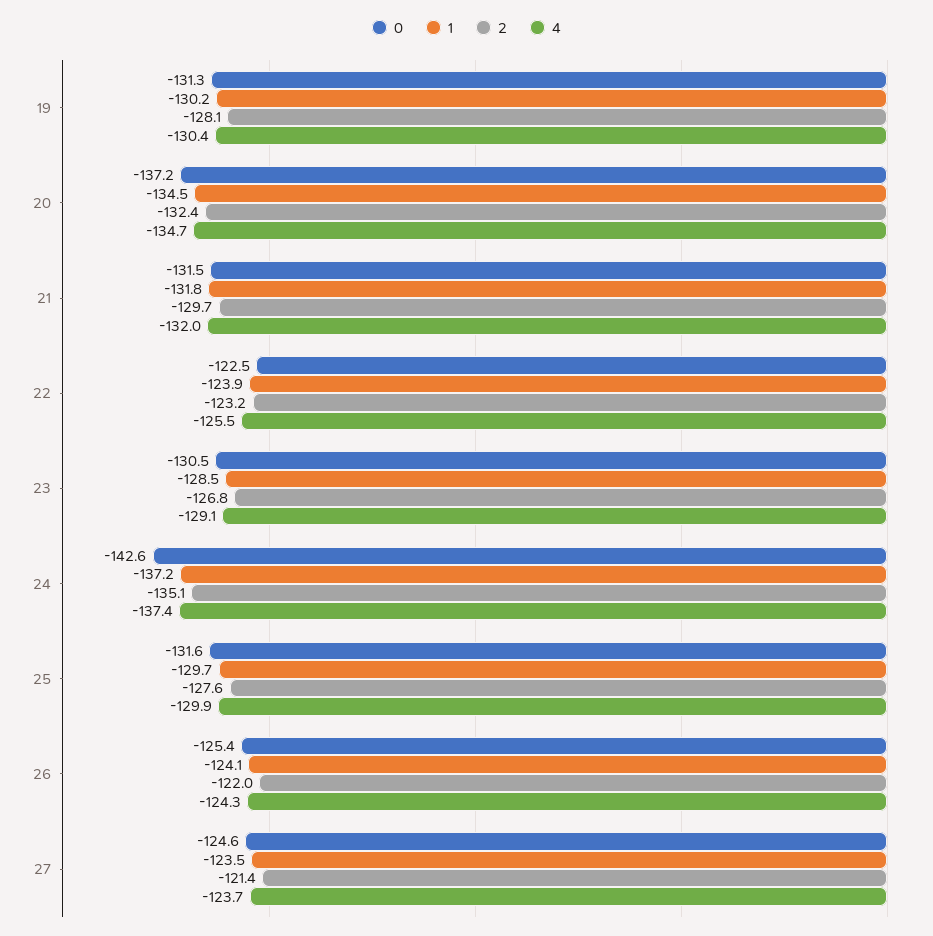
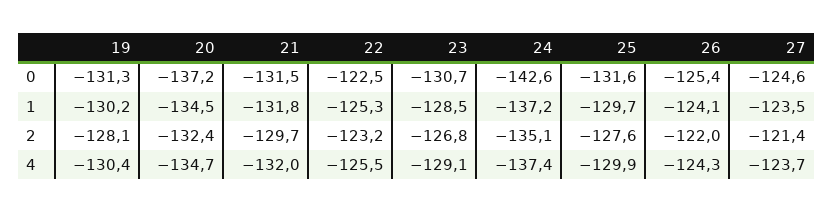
1, 22: -123.9 -> -125.3
0, 23: -130.5 -> -130.7

